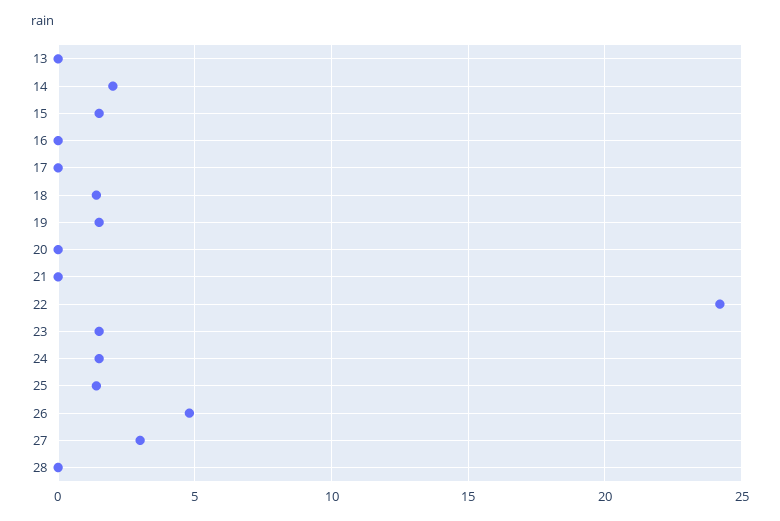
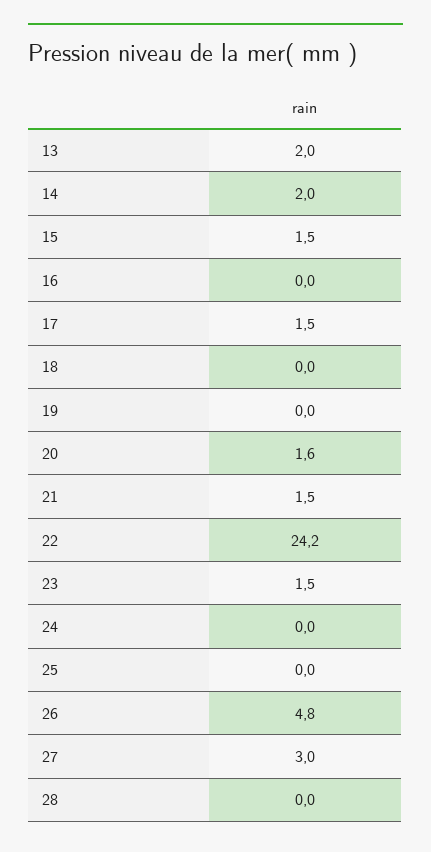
13: 0 -> 2
17: 0 -> 1.5
18: 1.5 -> 0
19: 1.5 -> 0
20: 0 -> 1.6
21: 0 -> 1.5
24: 1.5 -> 0
25: 1.5 -> 0

